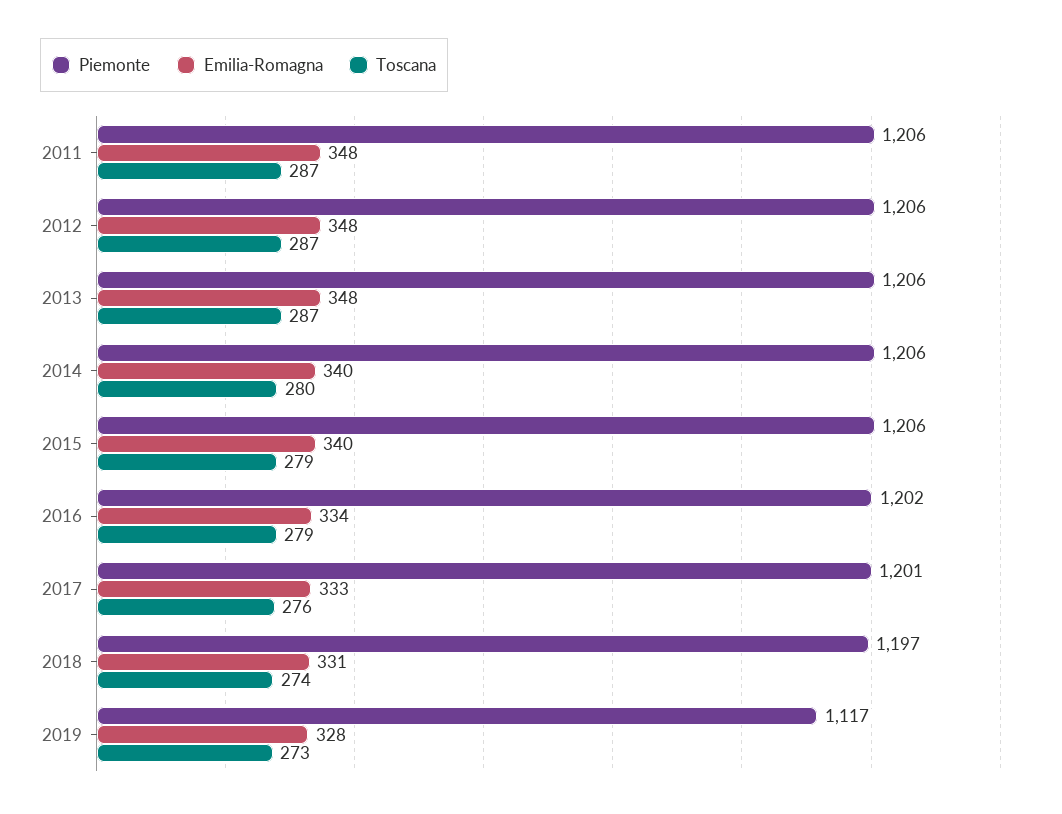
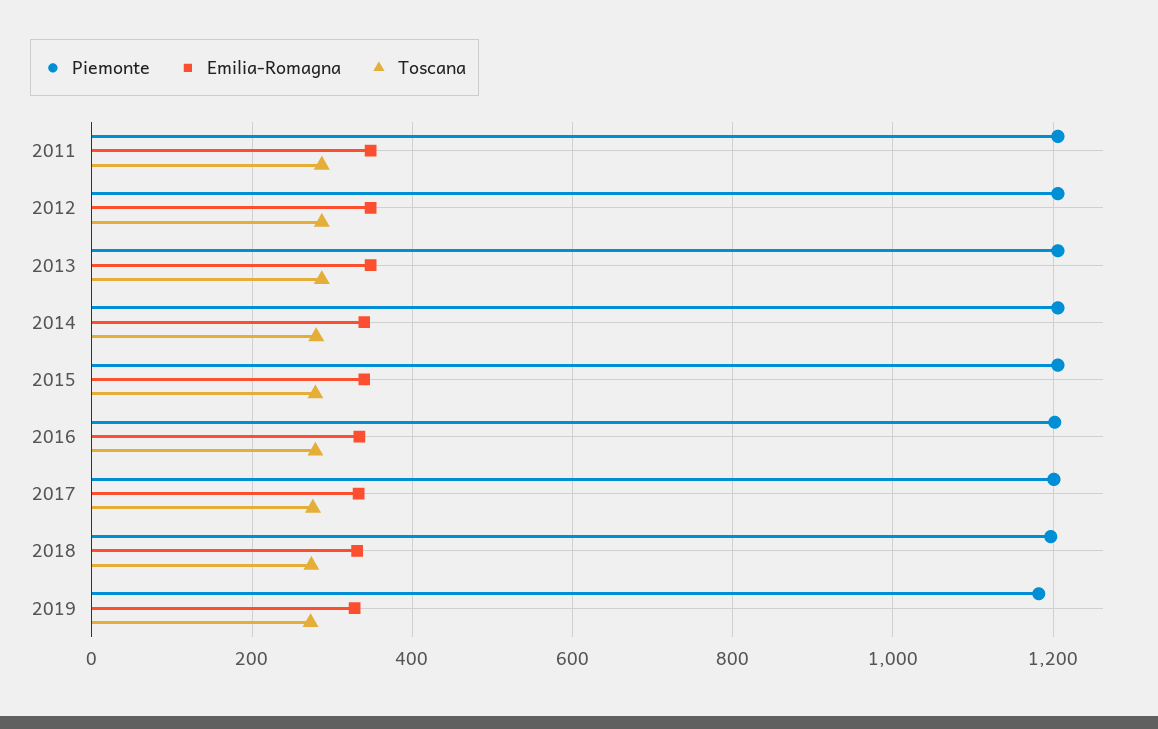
Piemonte, 2019: 1117 -> 1180

